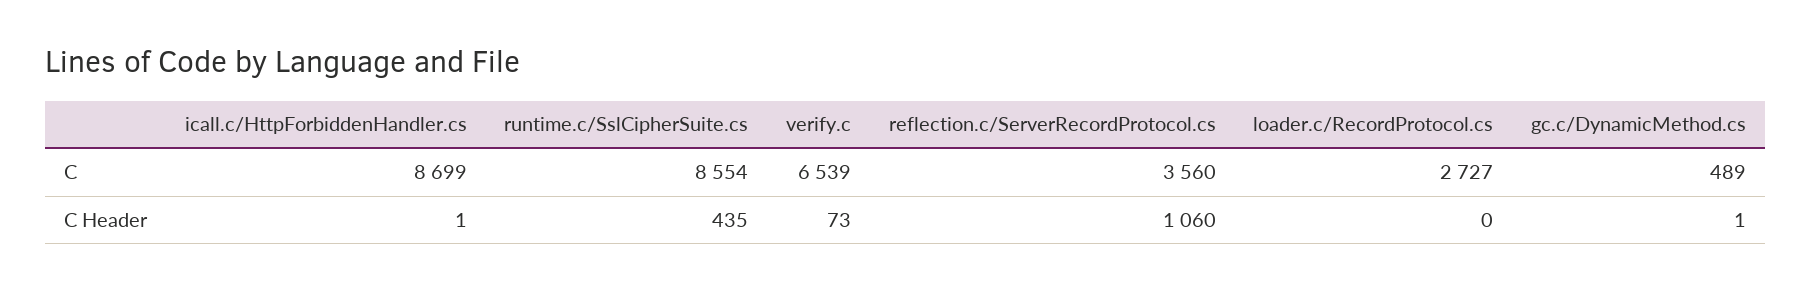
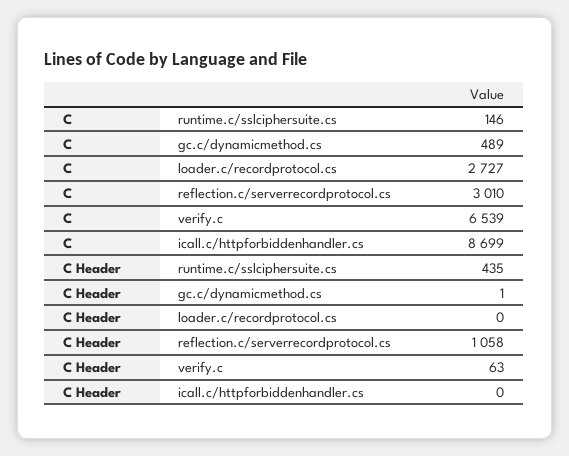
runtime.c/SslCipherSuite.cs, C: 8554 -> 146
reflection.c/ServerRecordProtocol.cs, C: 3560 -> 3010
icall.c/HttpForbiddenHandler.cs, C Header: 1 -> 0
verify.c, C Header: 73 -> 63
reflection.c/ServerRecordProtocol.cs, C Header: 1060 -> 1058

